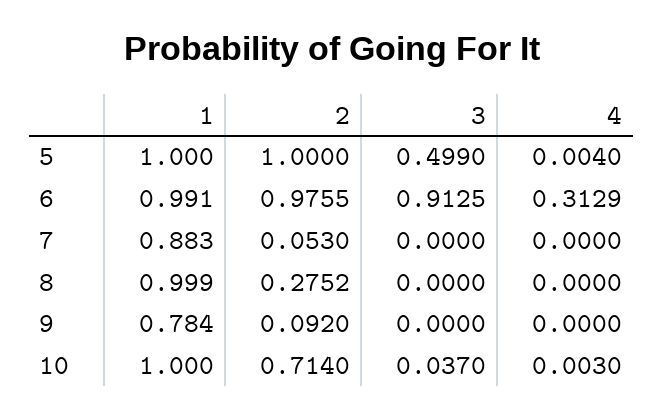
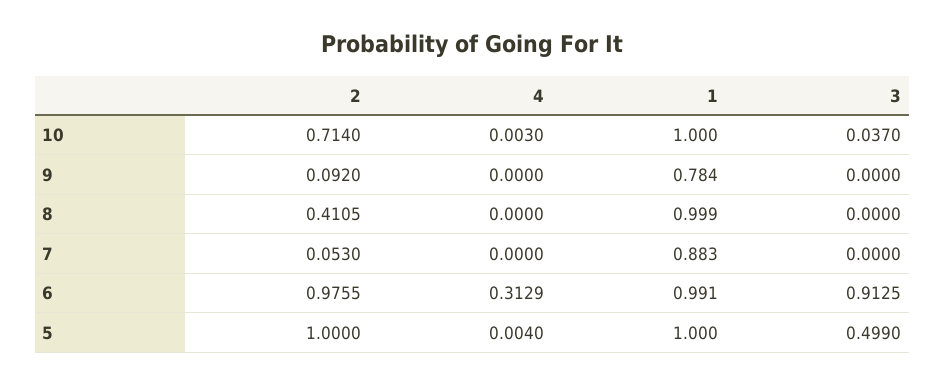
2, 8: 0.2752 -> 0.4105

